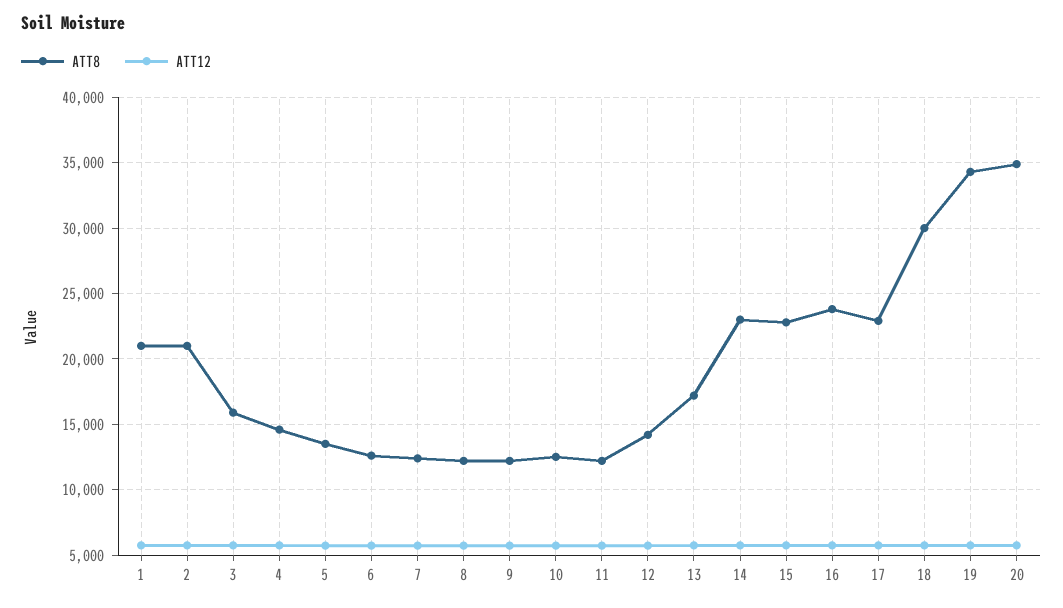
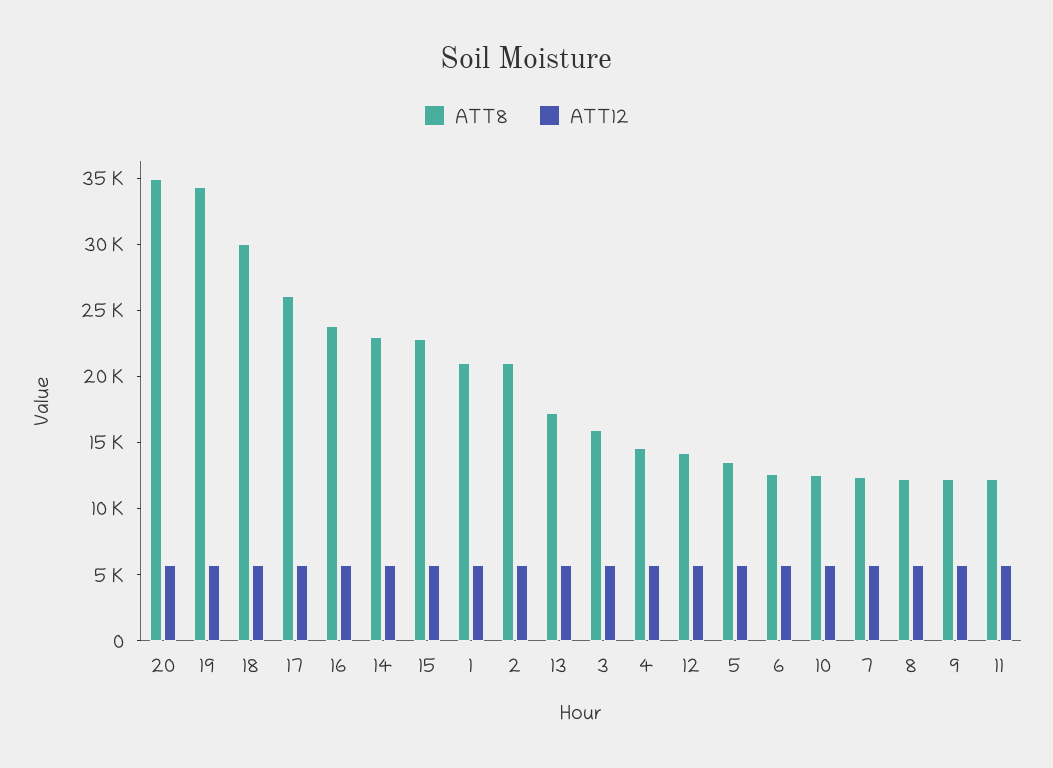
ATT8, 17: 23000 -> 26000

